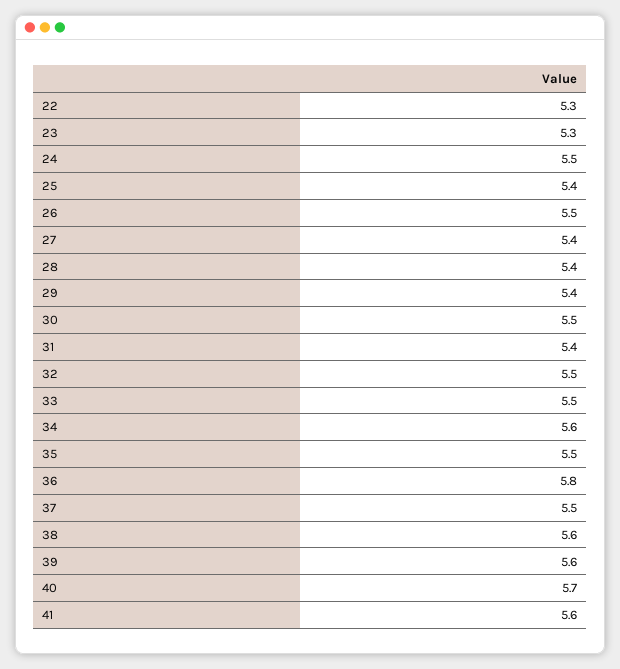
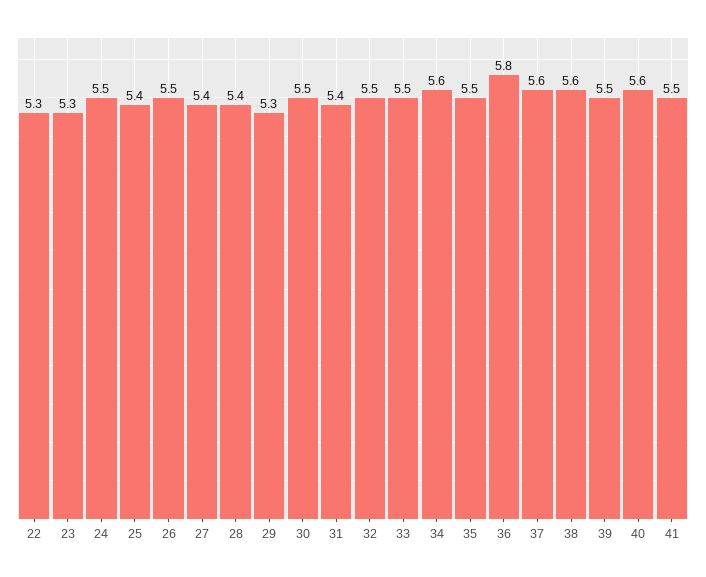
29: 5.4 -> 5.3
37: 5.5 -> 5.6
39: 5.6 -> 5.5
40: 5.7 -> 5.6
41: 5.6 -> 5.5

